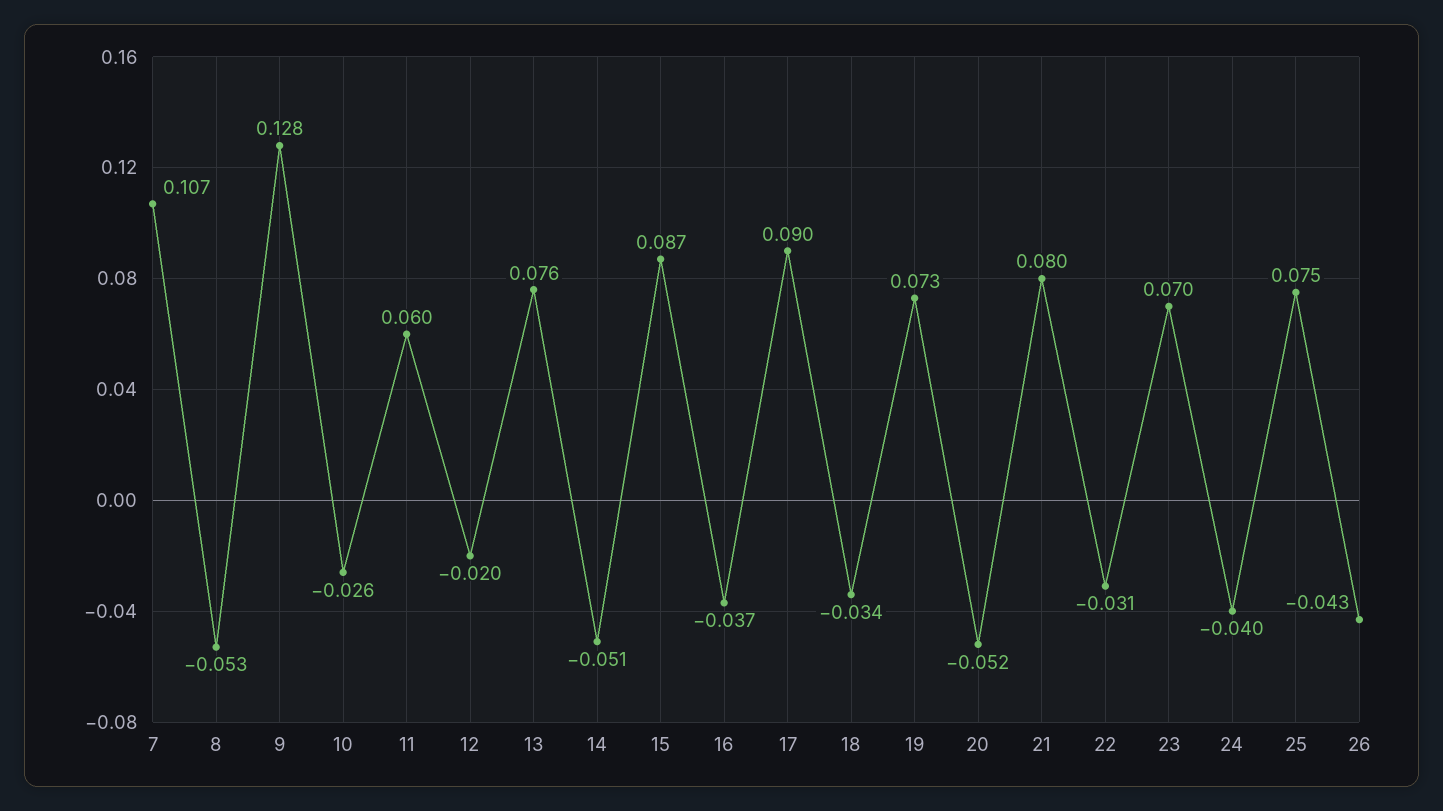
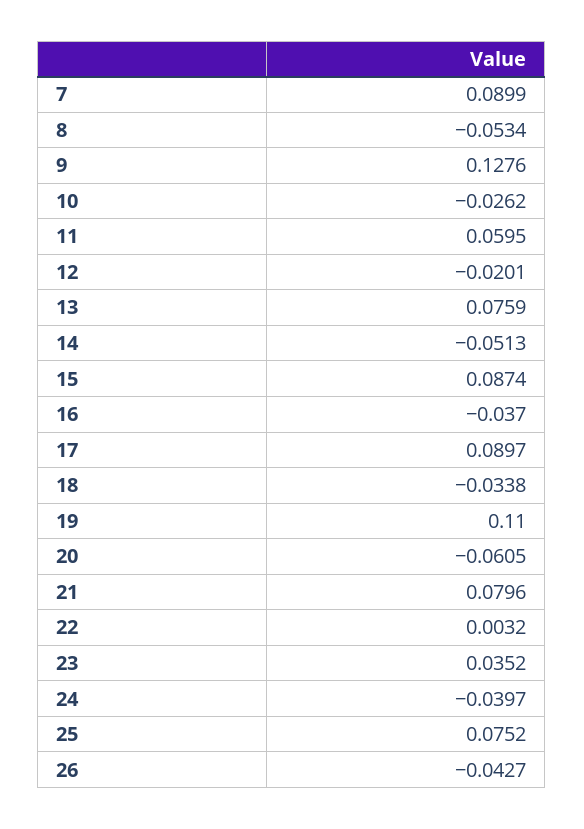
7: 0.107 -> 0.0899
19: 0.073 -> 0.11
20: -0.052 -> -0.0605
22: -0.031 -> 0.0032
23: 0.07 -> 0.0352

